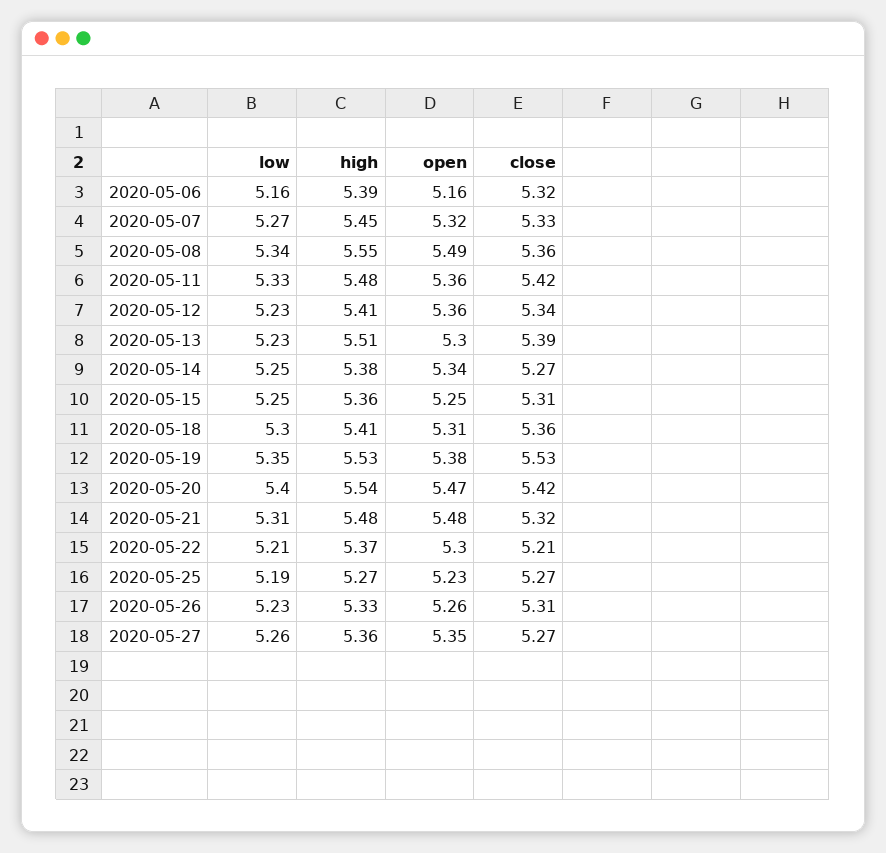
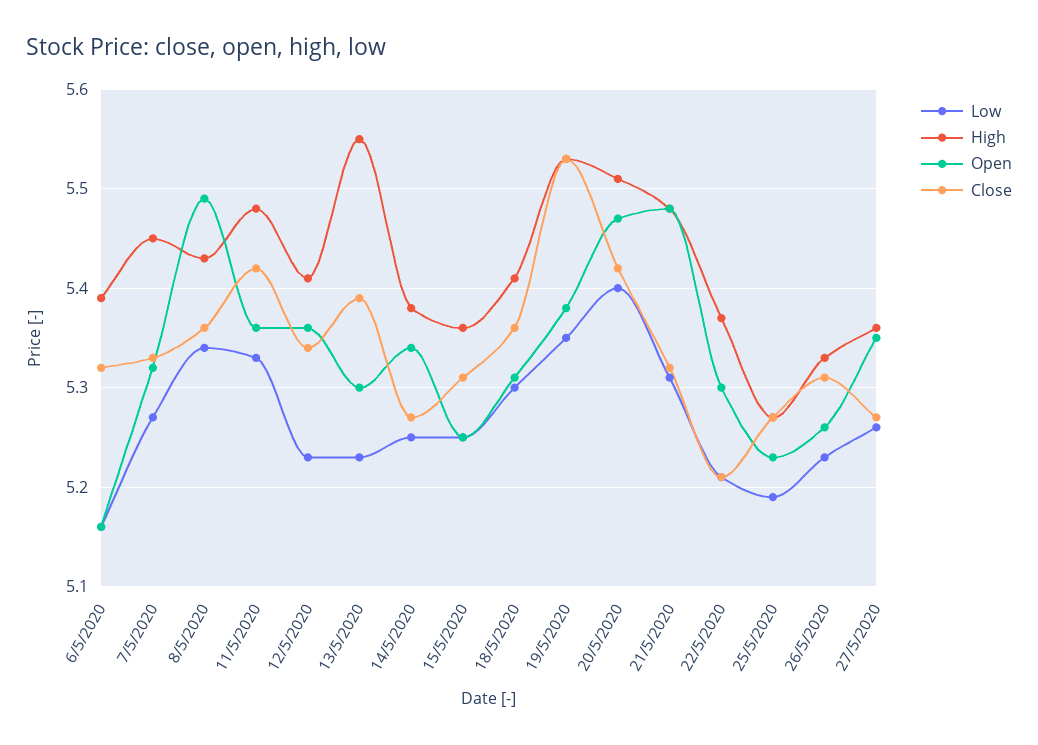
high, 2020-05-08: 5.55 -> 5.43
high, 2020-05-13: 5.51 -> 5.55
high, 2020-05-20: 5.54 -> 5.51

